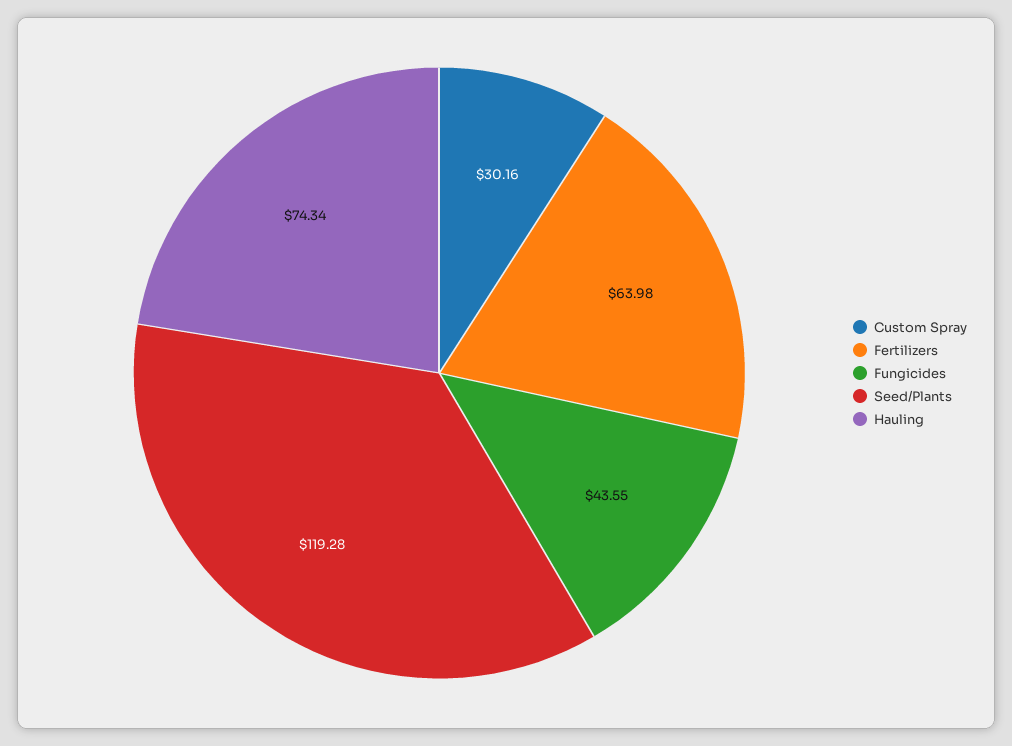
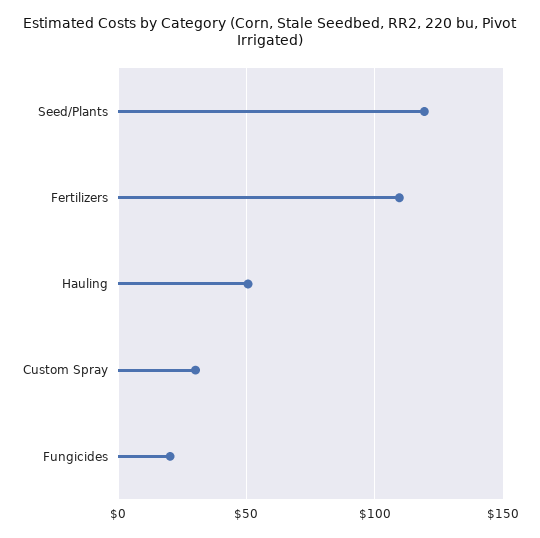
Fertilizers: 63.98 -> 110
Fungicides: 43.55 -> 20
Hauling: 74.34 -> 50

